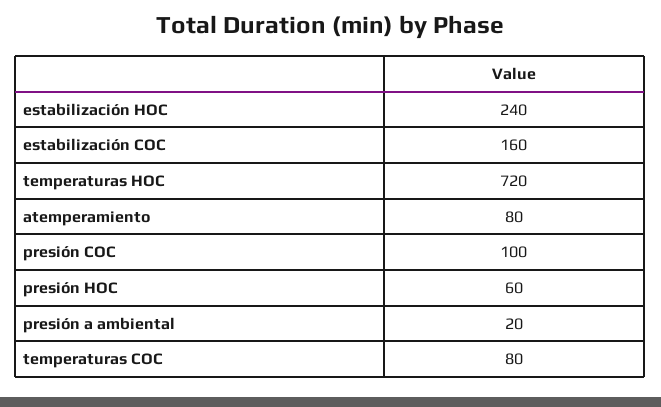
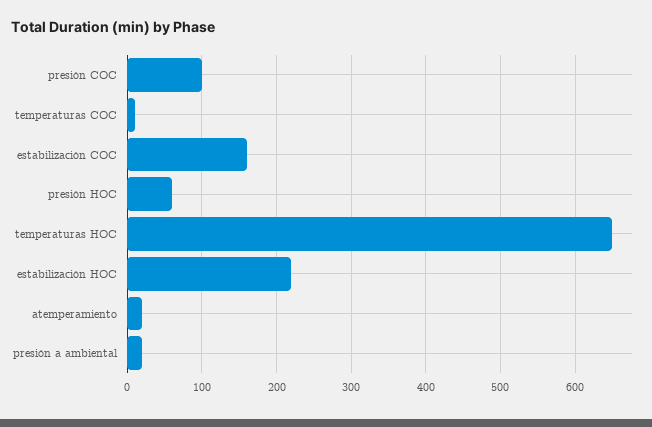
estabilización HOC: 240 -> 220
temperaturas HOC: 720 -> 650
atemperamiento: 80 -> 20
temperaturas COC: 80 -> 10

